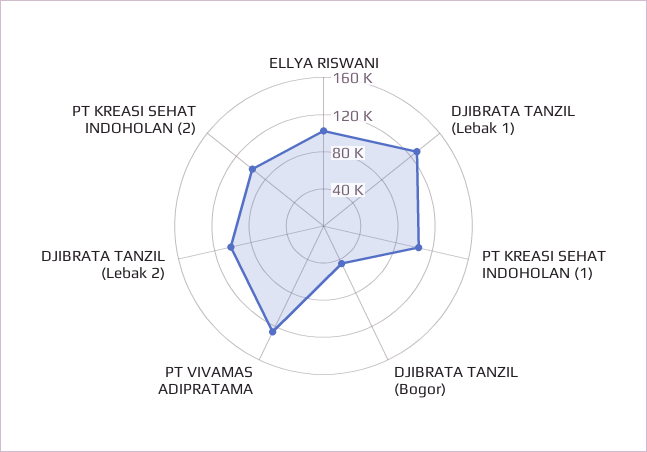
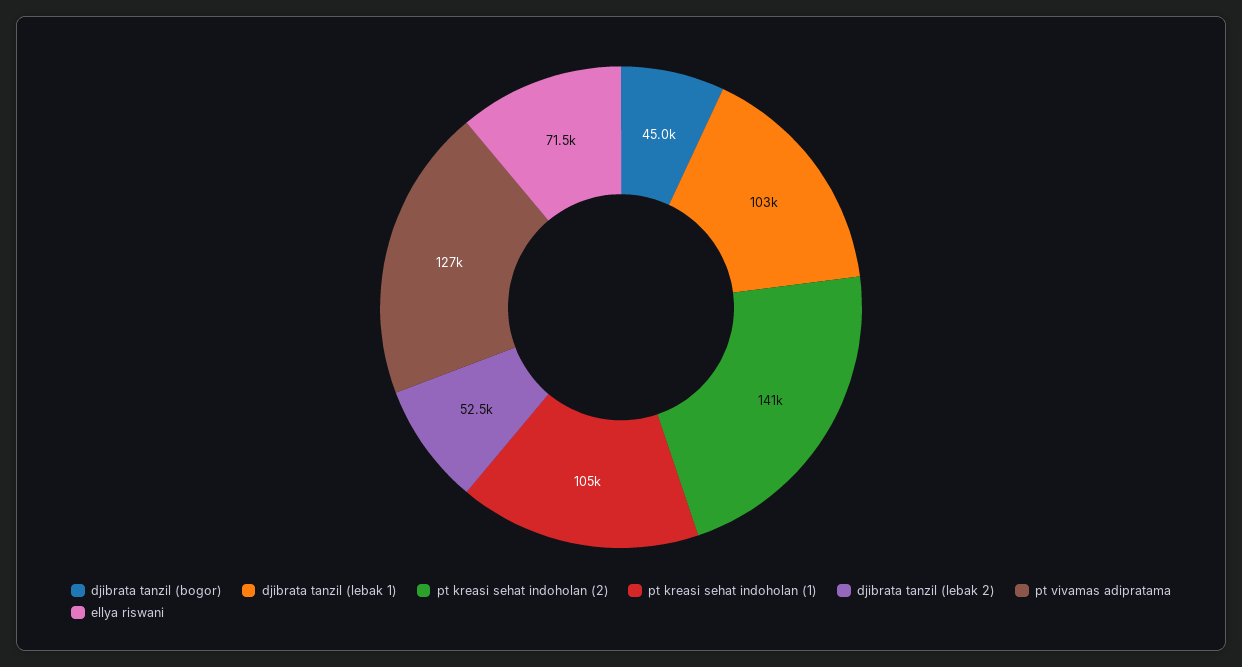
ELLYA RISWANI: 100000 -> 71500
DJIBRATA TANZIL (Lebak 1): 130000 -> 103000
DJIBRATA TANZIL (Lebak 2): 100000 -> 52500
PT KREASI SEHAT INDOHOLAN (2): 100000 -> 141000

